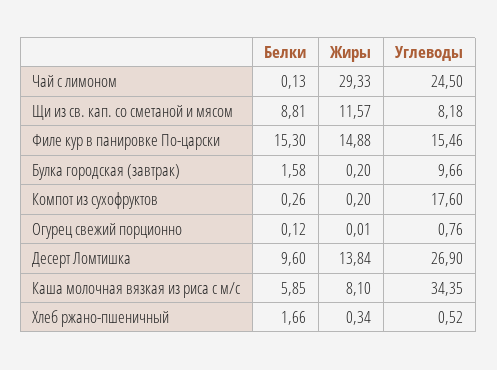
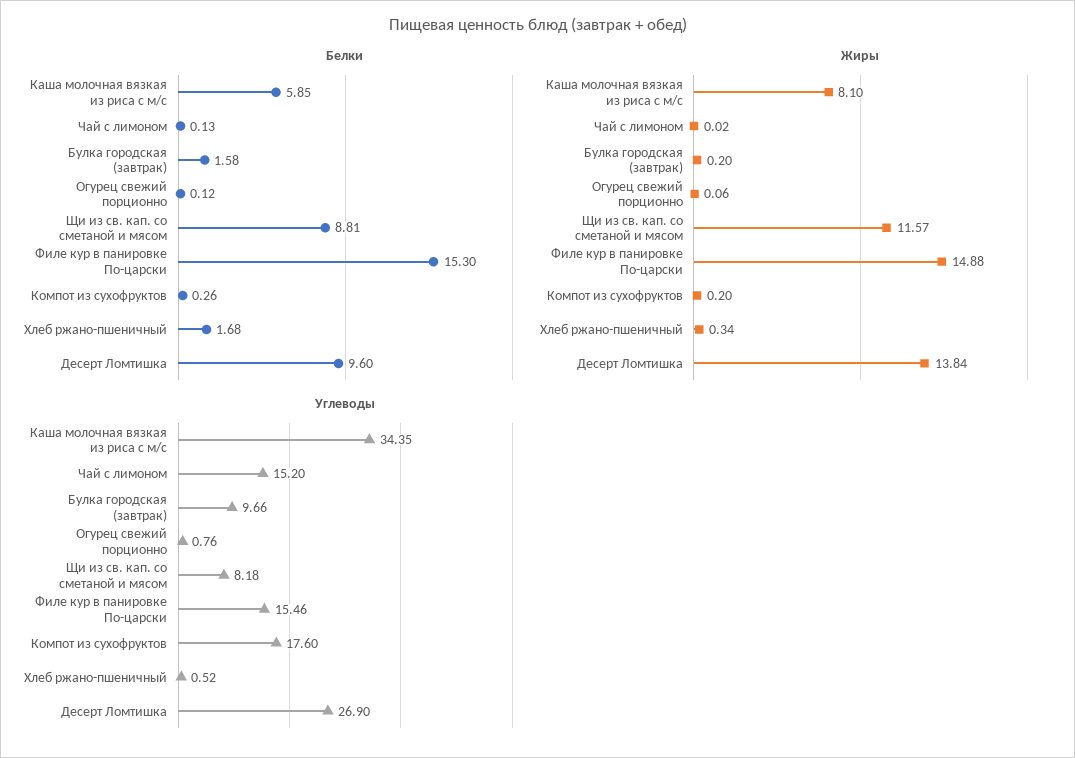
Жиры, Чай с лимоном: 29.33 -> 0.02
Углеводы, Чай с лимоном: 24.5 -> 15.2
Жиры, Огурец свежий порционно: 0.01 -> 0.06
Белки, Хлеб ржано-пшеничный: 1.66 -> 1.68

